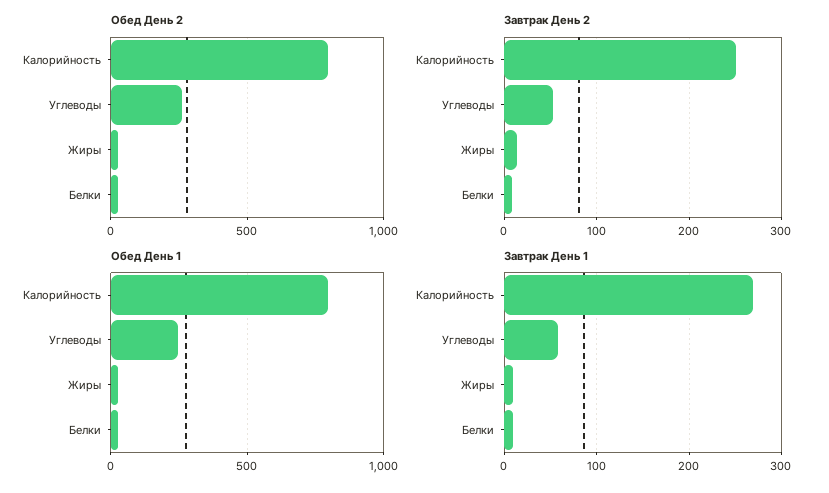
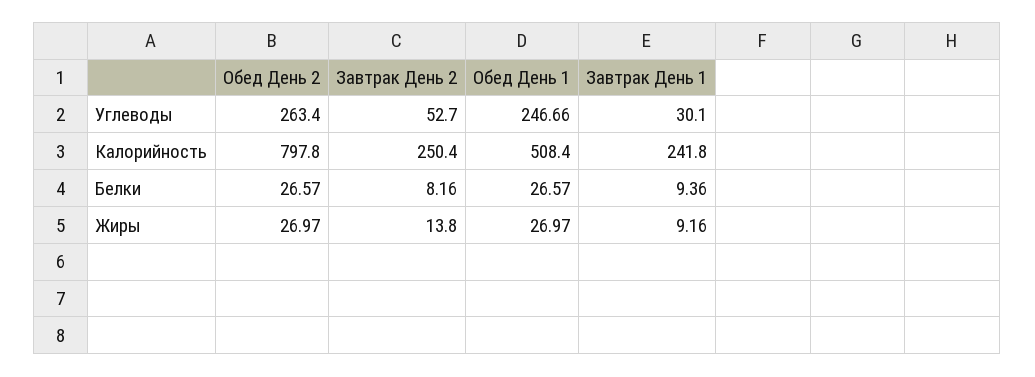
Обед День 1, Калорийность: 800 -> 508.4
Завтрак День 1, Калорийность: 270 -> 241.8
Завтрак День 1, Углеводы: 60 -> 30.1

